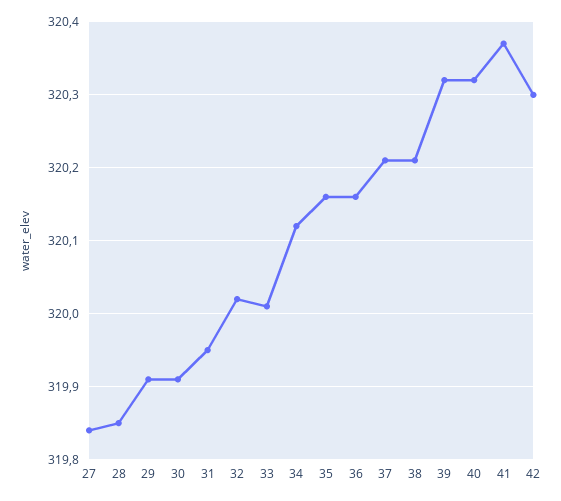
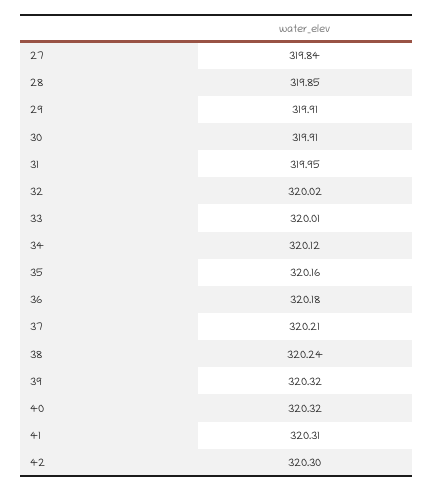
36: 320.16 -> 320.18
38: 320.21 -> 320.24
41: 320.37 -> 320.31

